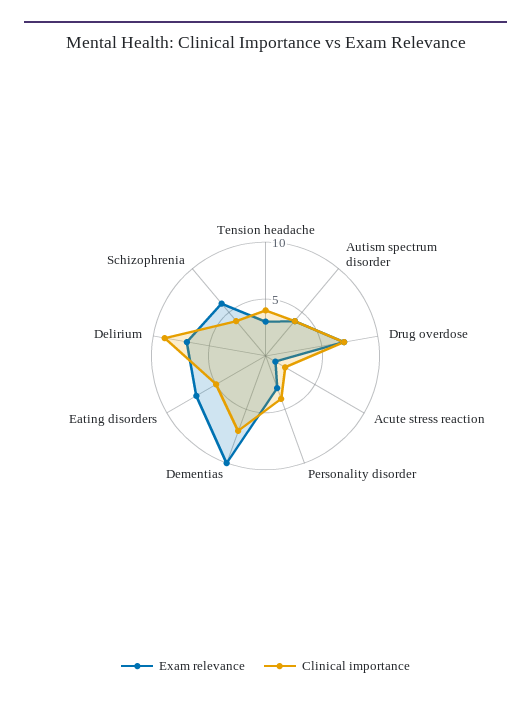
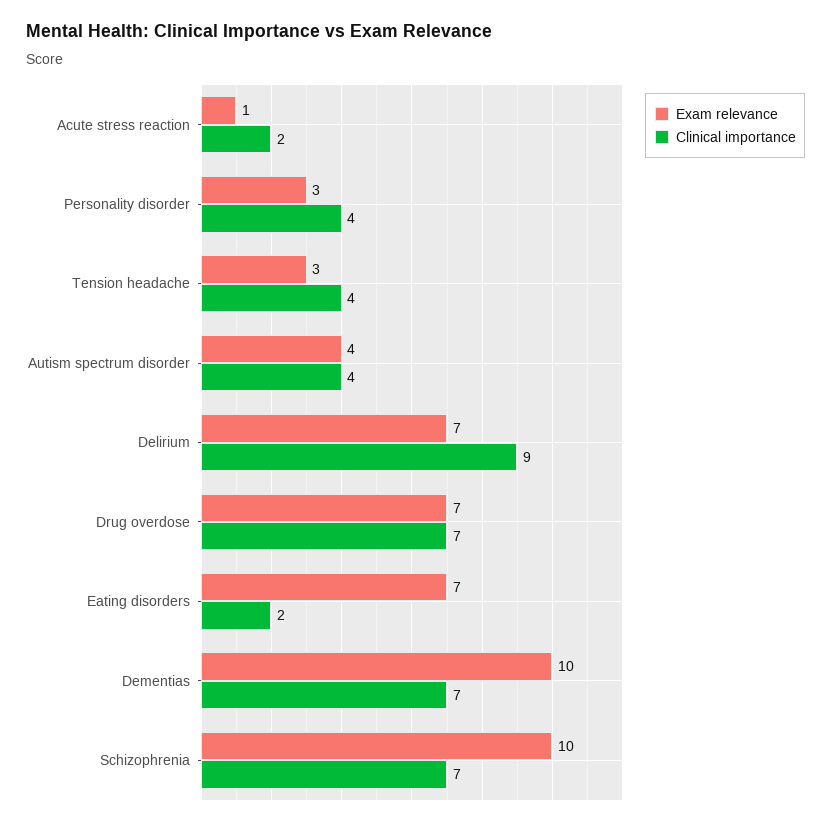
Clinical importance, Eating disorders: 5 -> 2
Exam relevance, Schizophrenia: 6 -> 10
Clinical importance, Schizophrenia: 4 -> 7

